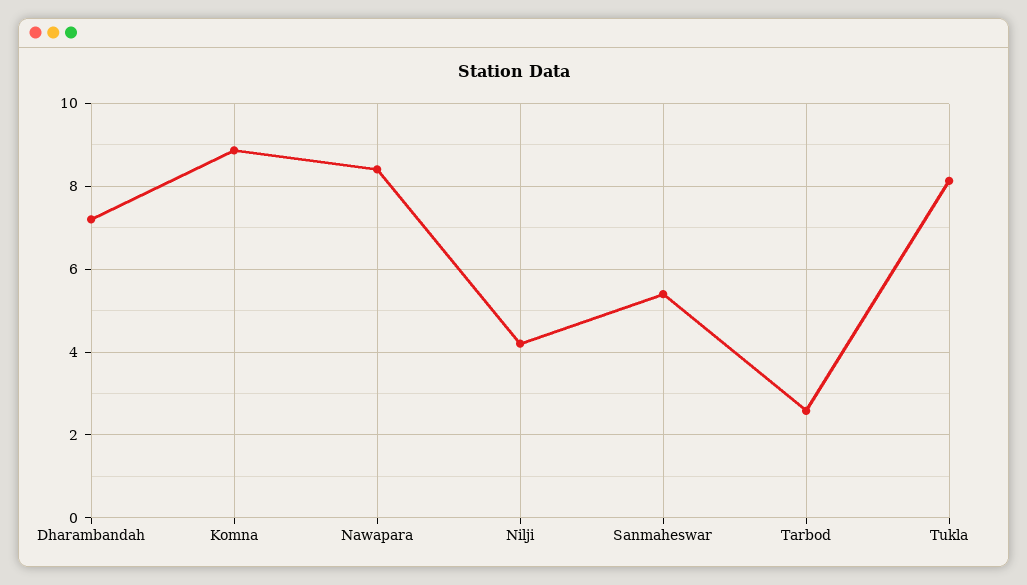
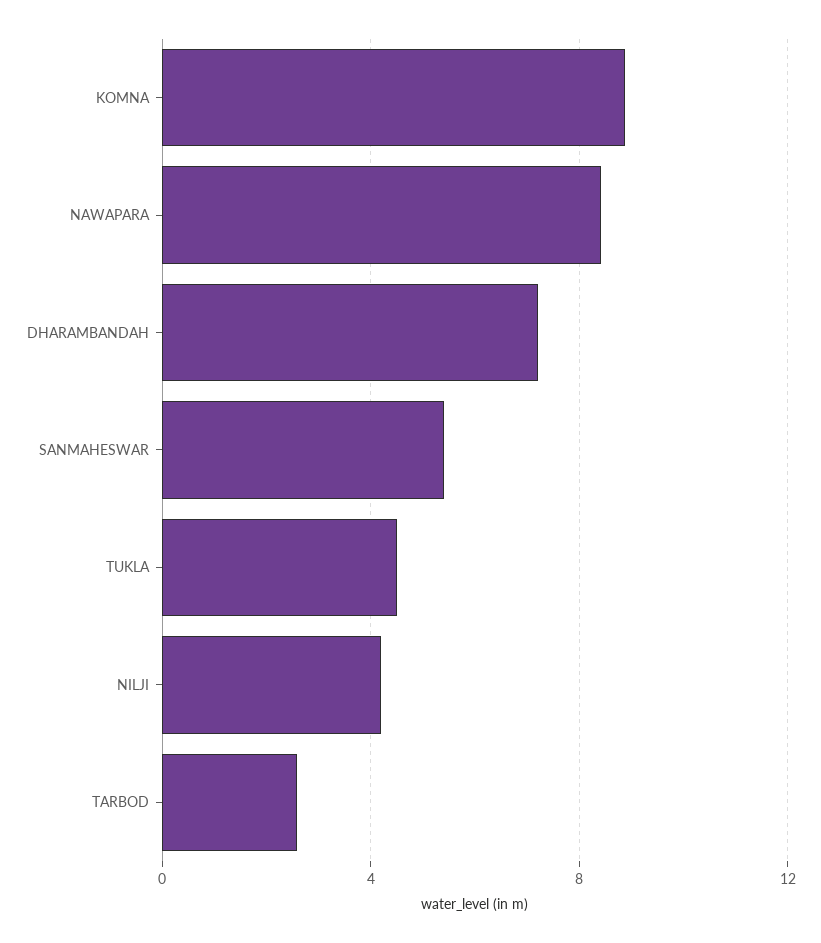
Tukla: 8.2 -> 4.5

